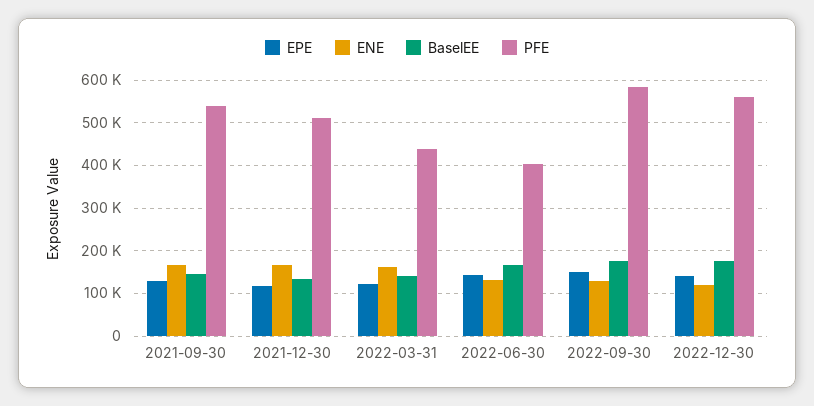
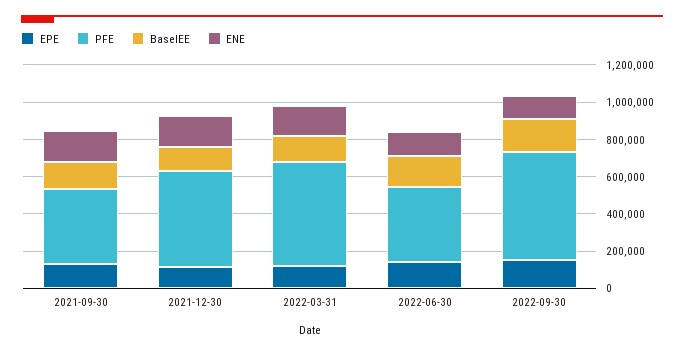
PFE, 2021-09-30: 540000 -> 400000
PFE, 2022-03-31: 440000 -> 550000
EPE, 2022-12-30: 140000 -> none
ENE, 2022-12-30: 120000 -> none
BaselEE, 2022-12-30: 180000 -> none
PFE, 2022-12-30: 560000 -> none

